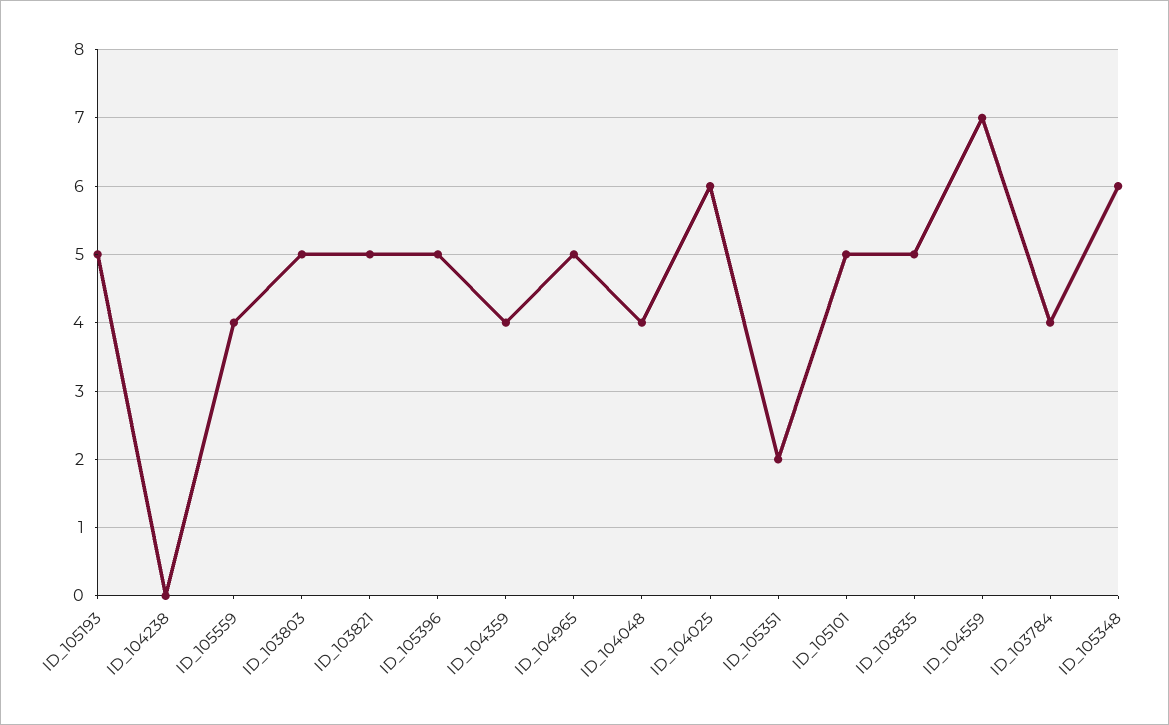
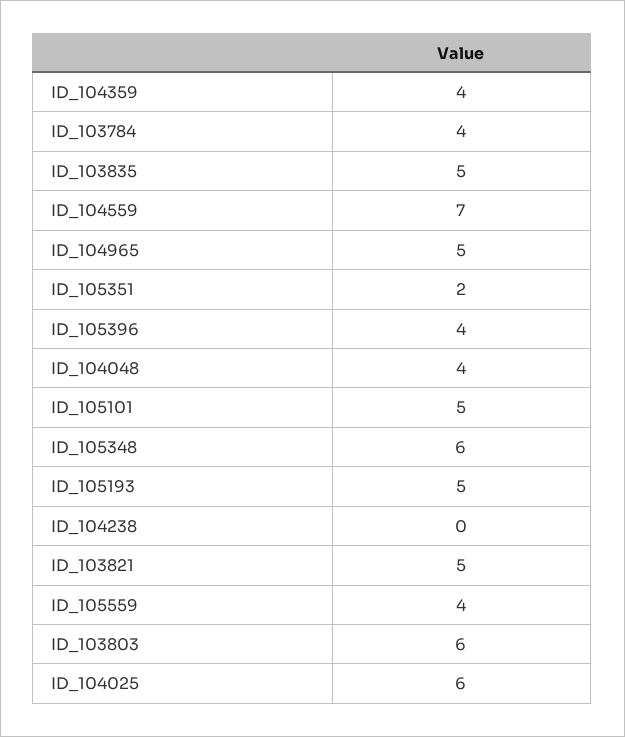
ID_103803: 5 -> 6
ID_105396: 5 -> 4

